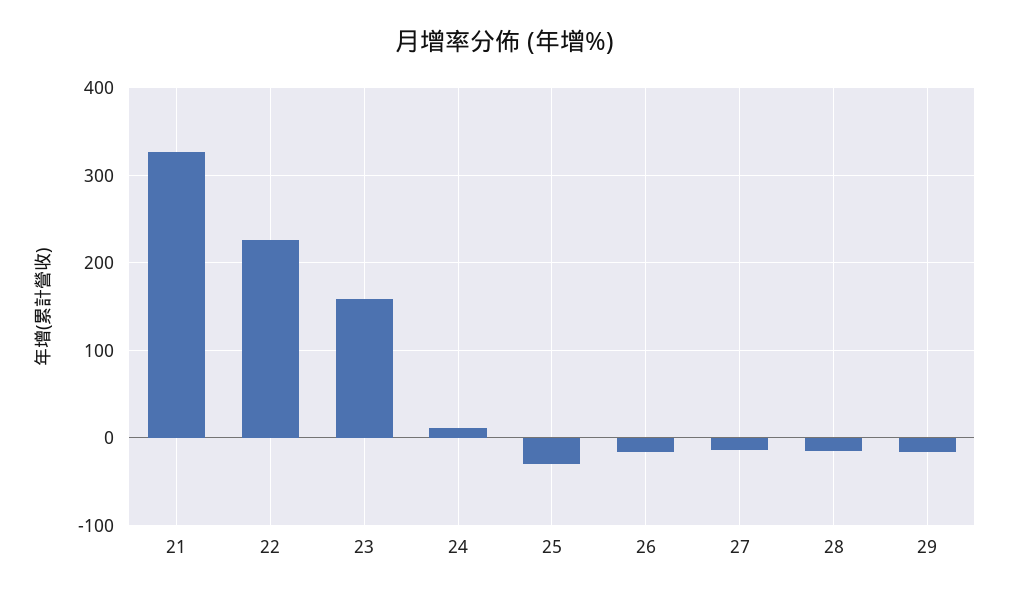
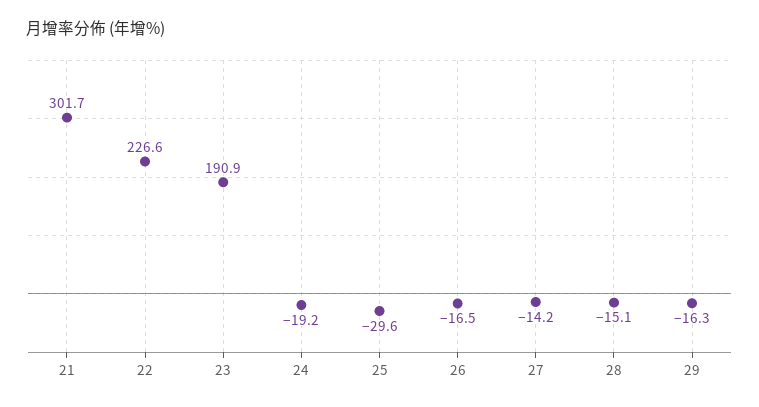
21: 330 -> 301.7
23: 160 -> 190.9
24: 10 -> -19.2

